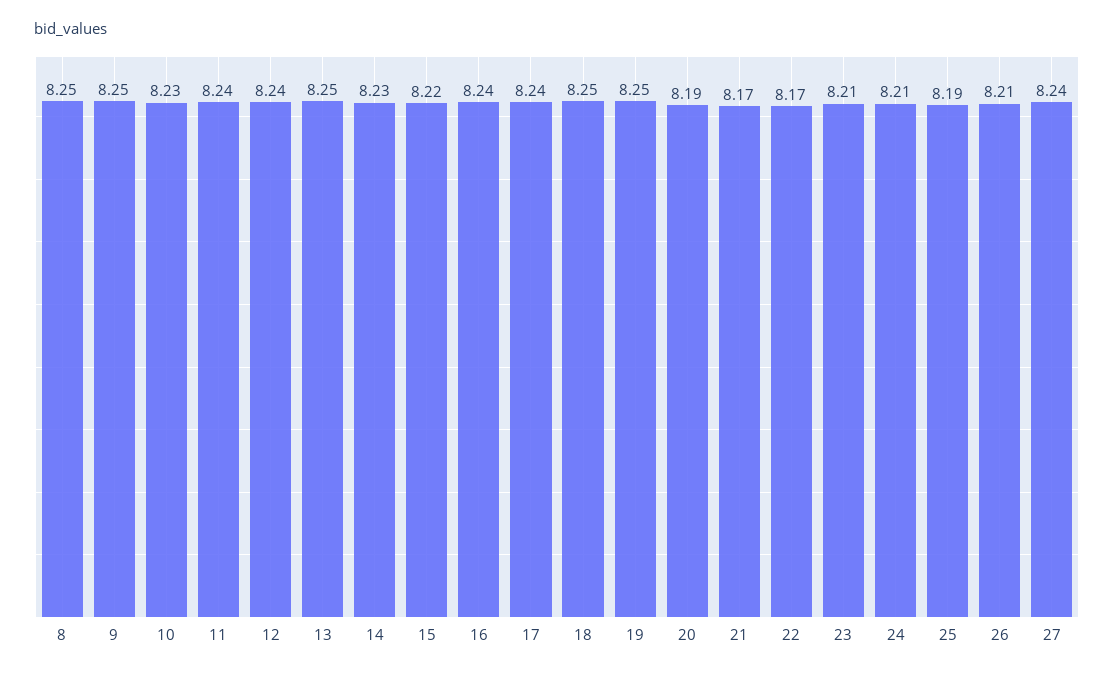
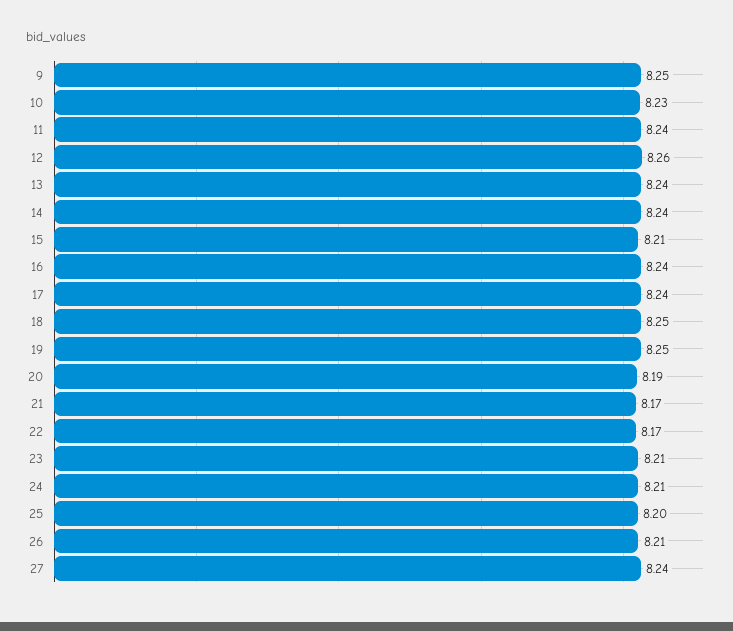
8: 8.25 -> none
12: 8.24 -> 8.26
13: 8.25 -> 8.24
14: 8.23 -> 8.24
15: 8.22 -> 8.21
25: 8.19 -> 8.2

